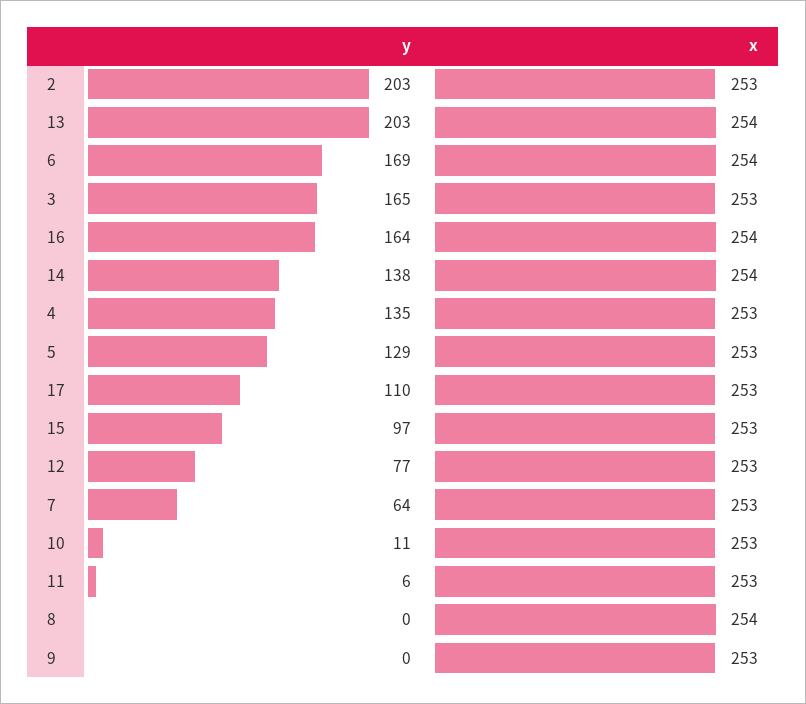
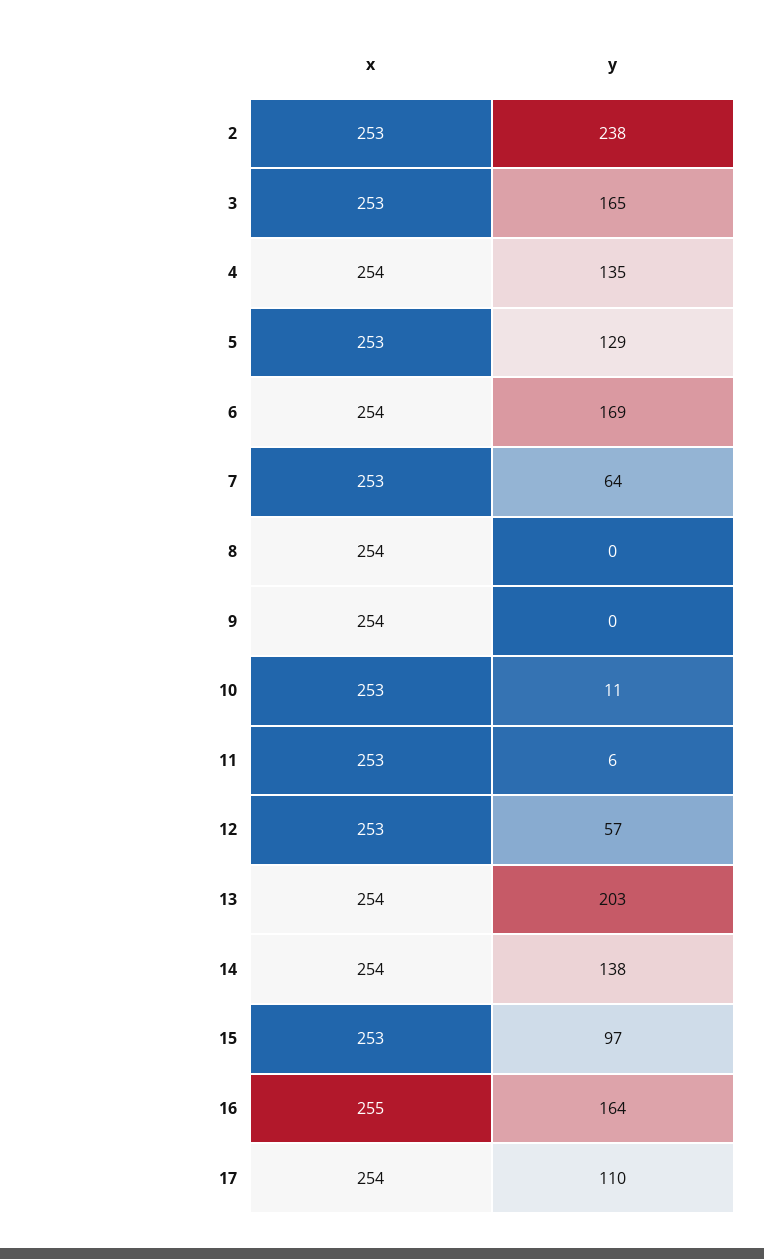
y, 2: 203 -> 238
x, 16: 254 -> 255
x, 4: 253 -> 254
x, 17: 253 -> 254
y, 12: 77 -> 57
x, 9: 253 -> 254

